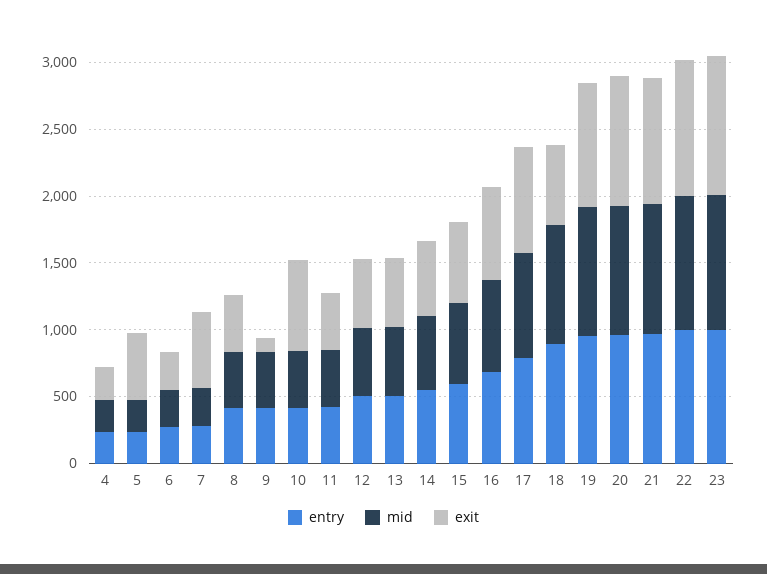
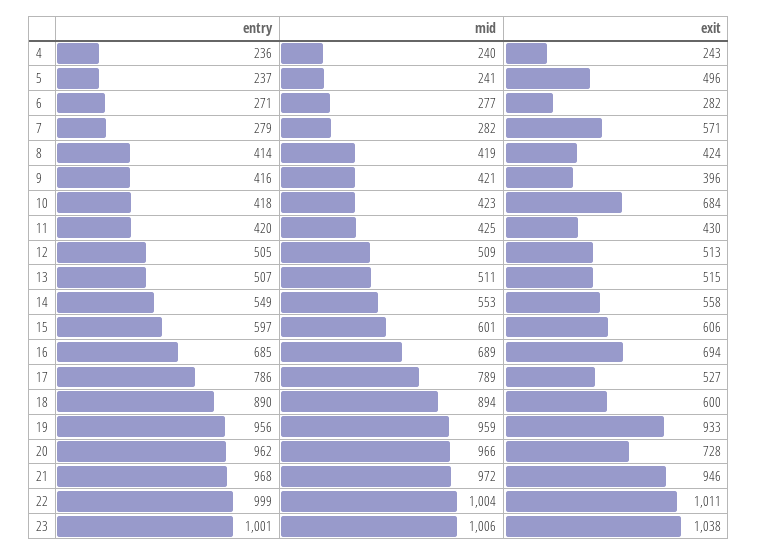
exit, 9: 100 -> 396
exit, 17: 800 -> 527
exit, 20: 1000 -> 728

